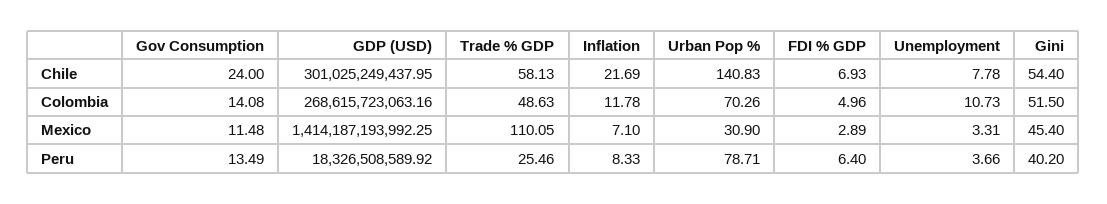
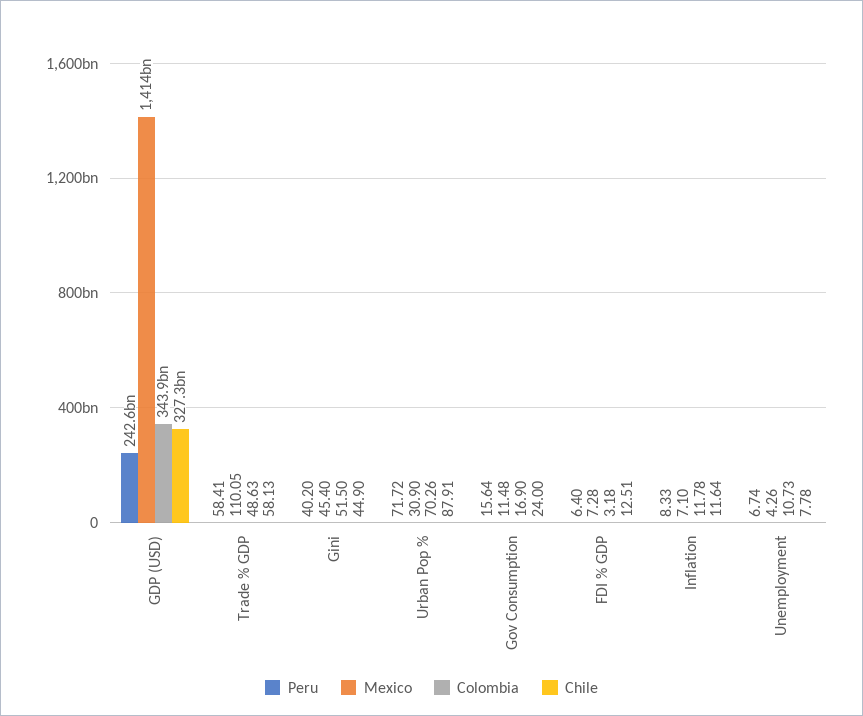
Chile, GDP (USD): 301025249437.95 -> 327300000000
Chile, Inflation: 21.69 -> 11.64
Chile, Urban Pop %: 140.83 -> 87.91
Chile, FDI % GDP: 6.93 -> 12.51
Chile, Gini: 54.4 -> 44.9
Colombia, Gov Consumption: 14.08 -> 16.9
Colombia, GDP (USD): 268615723063.16 -> 343900000000
Colombia, FDI % GDP: 4.96 -> 3.18
Mexico, FDI % GDP: 2.89 -> 7.28
Mexico, Unemployment: 3.31 -> 4.26
Peru, Gov Consumption: 13.49 -> 15.64
Peru, GDP (USD): 18326508589.92 -> 242600000000
Peru, Trade % GDP: 25.46 -> 58.41
Peru, Urban Pop %: 78.71 -> 71.72
Peru, Unemployment: 3.66 -> 6.74

